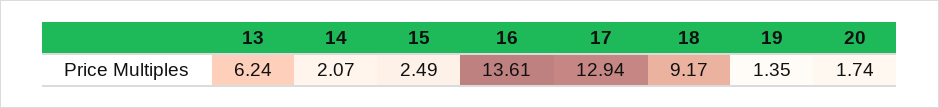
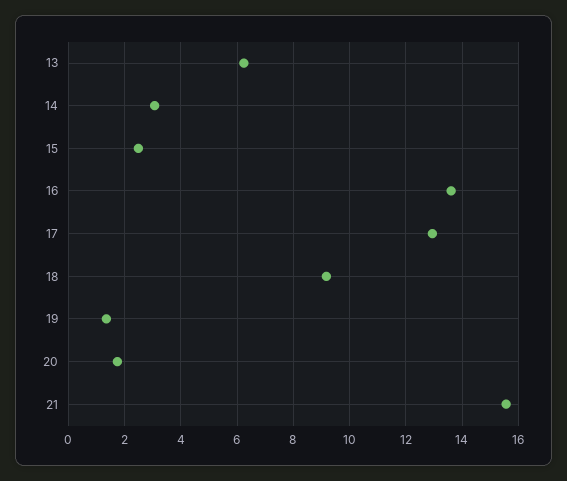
14: 2.07 -> 3
21: none -> 15.5

